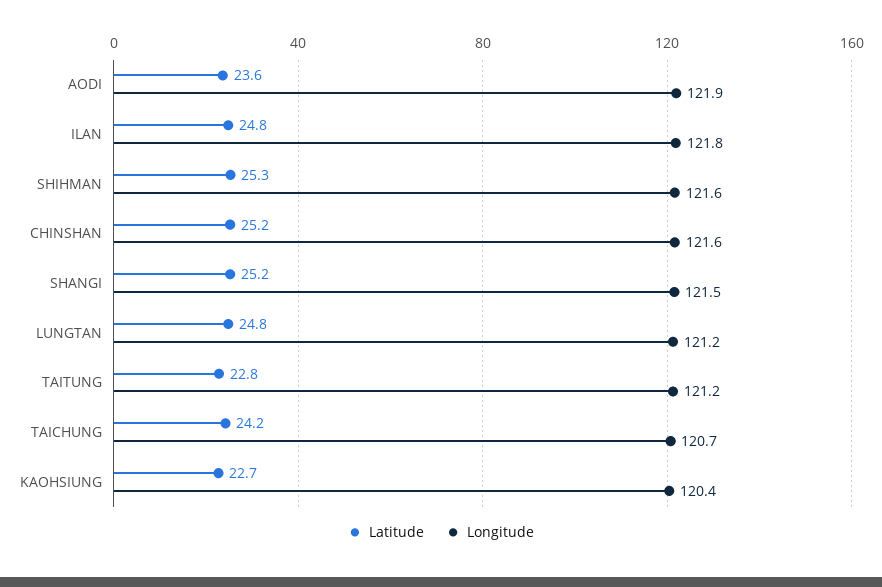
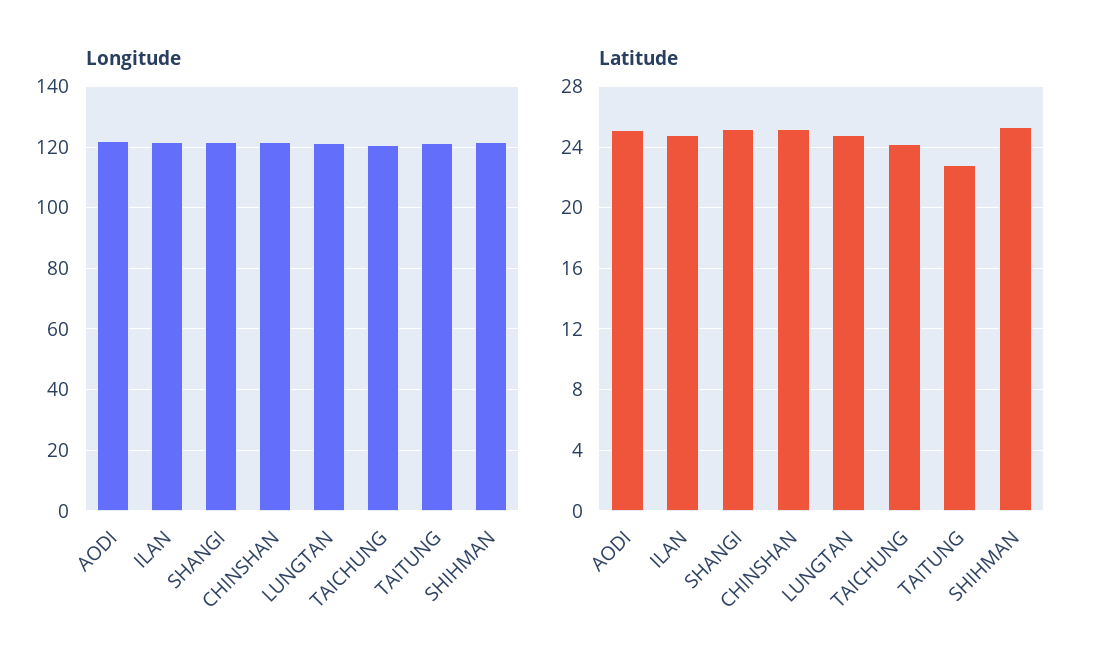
Latitude, AODI: 23.6 -> 25
Latitude, KAOHSIUNG: 22.7 -> none
Longitude, KAOHSIUNG: 120.4 -> none

